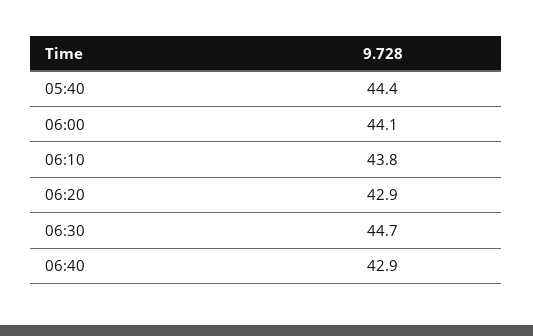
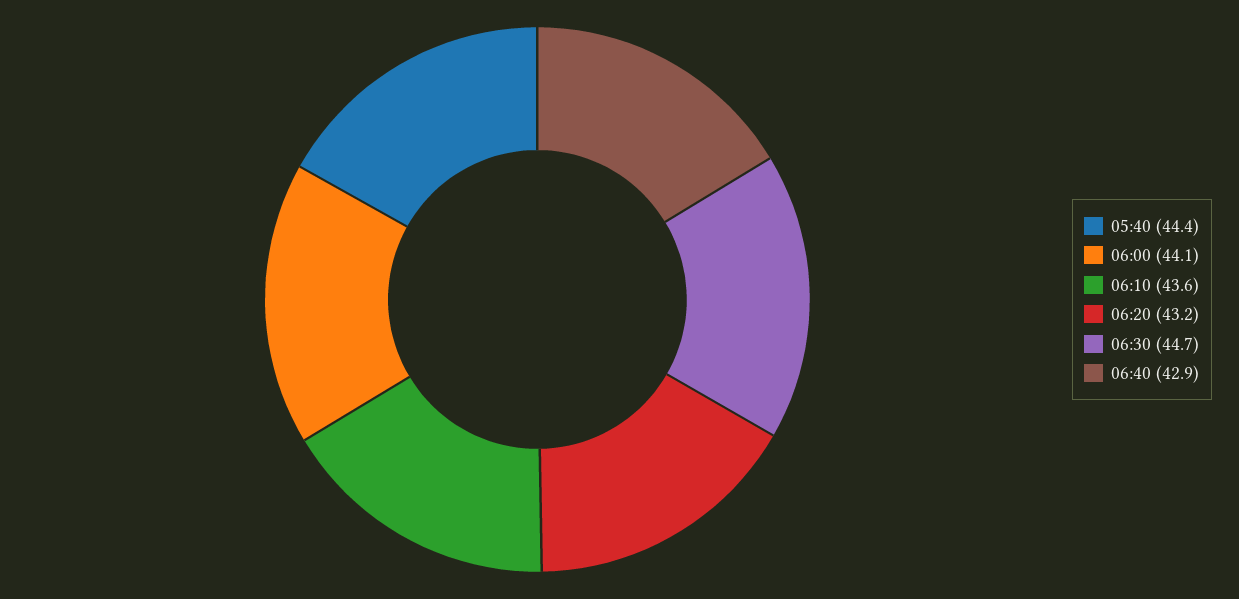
06:10: 43.8 -> 43.6
06:20: 42.9 -> 43.2

